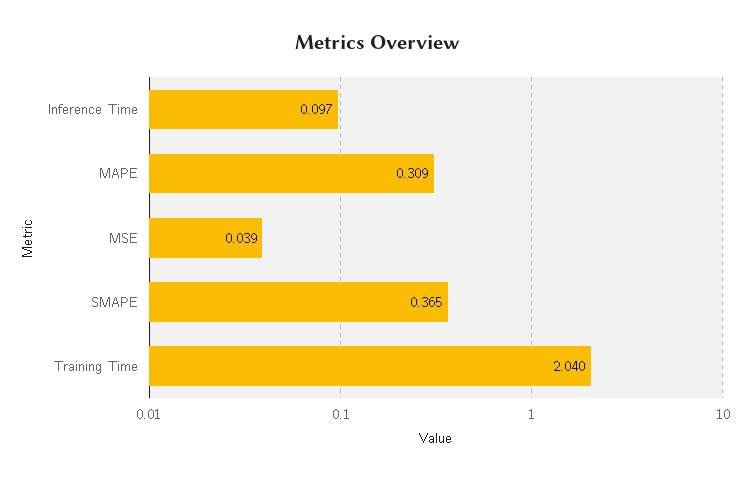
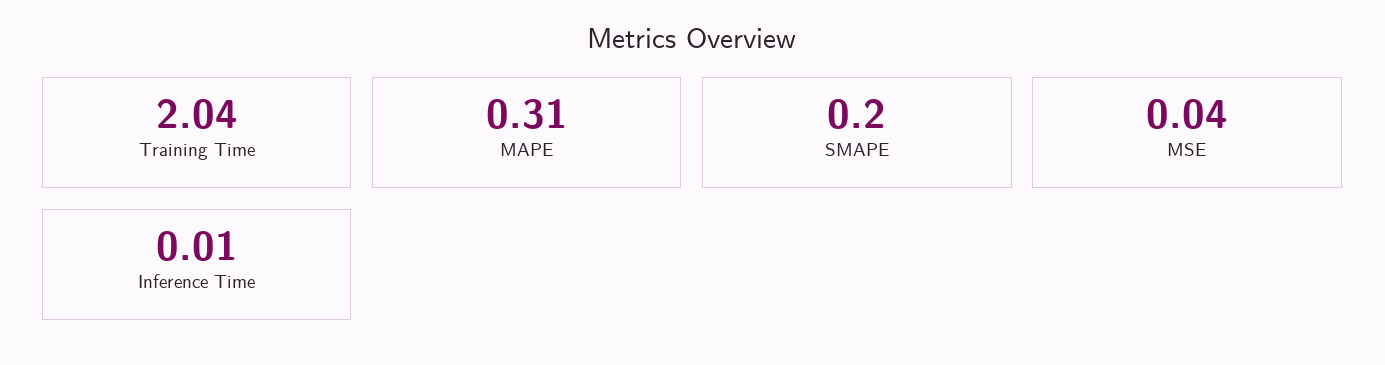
Inference Time: 0.097 -> 0.01
SMAPE: 0.365 -> 0.2

